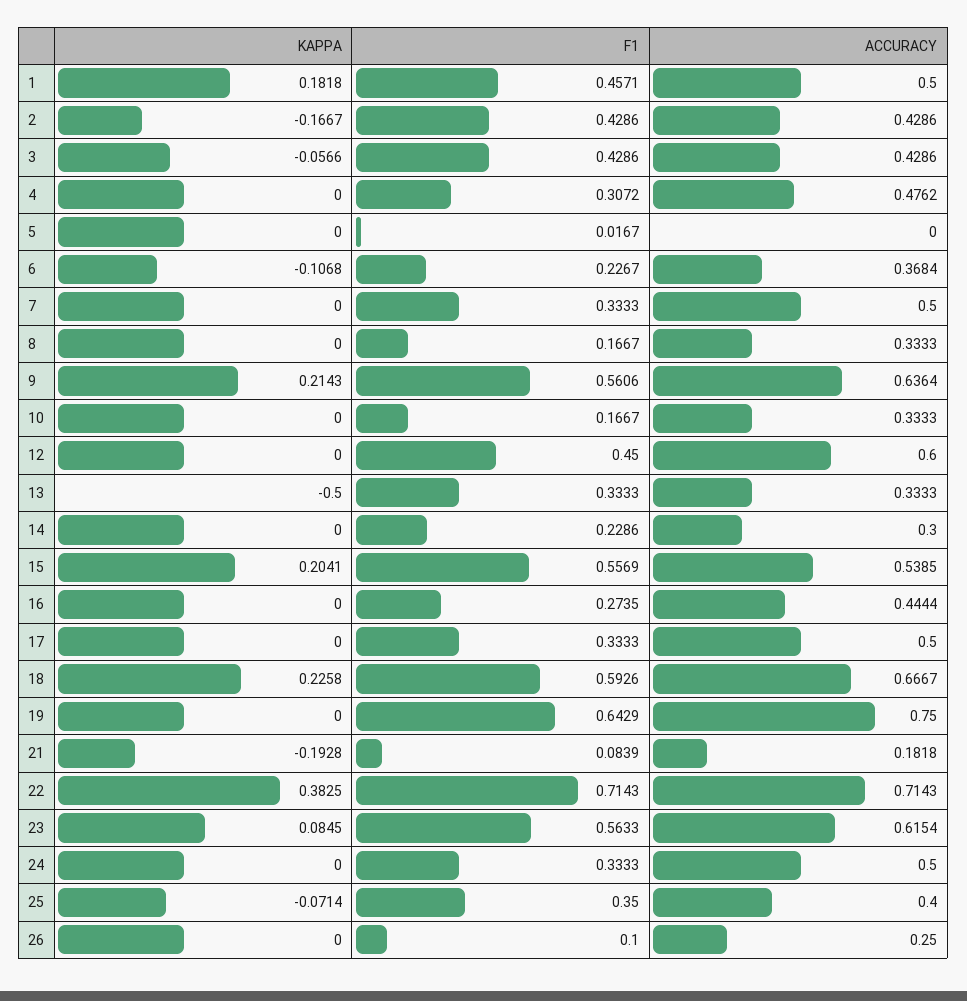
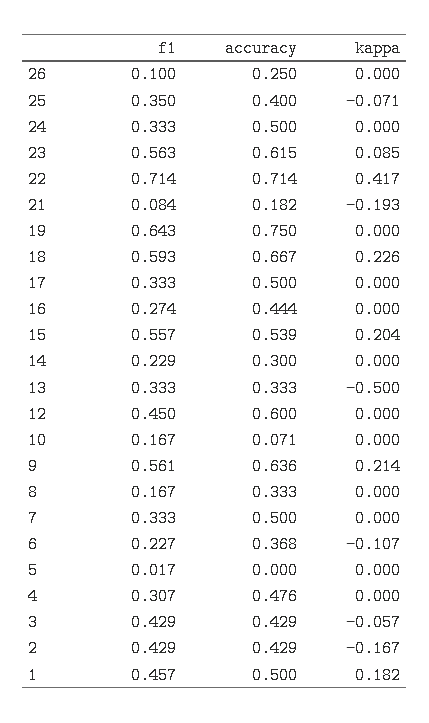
ACCURACY, 10: 0.3333 -> 0.071
KAPPA, 22: 0.3825 -> 0.417

